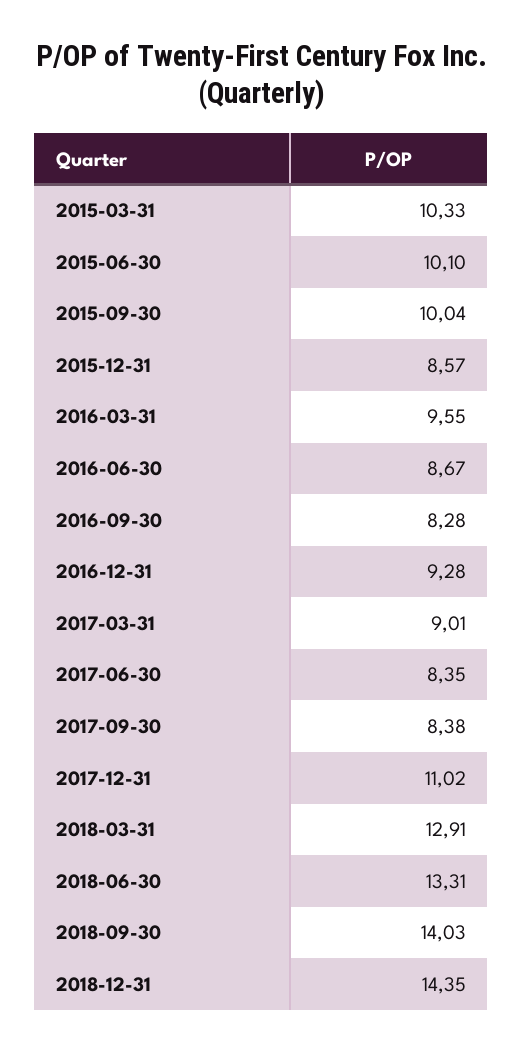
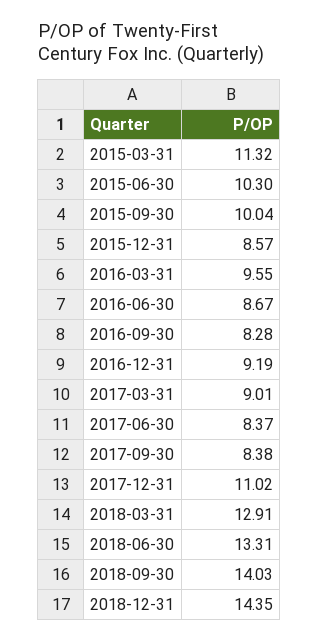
2015-03-31: 10.33 -> 11.32
2015-06-30: 10.1 -> 10.3
2016-12-31: 9.28 -> 9.19
2017-06-30: 8.35 -> 8.37

